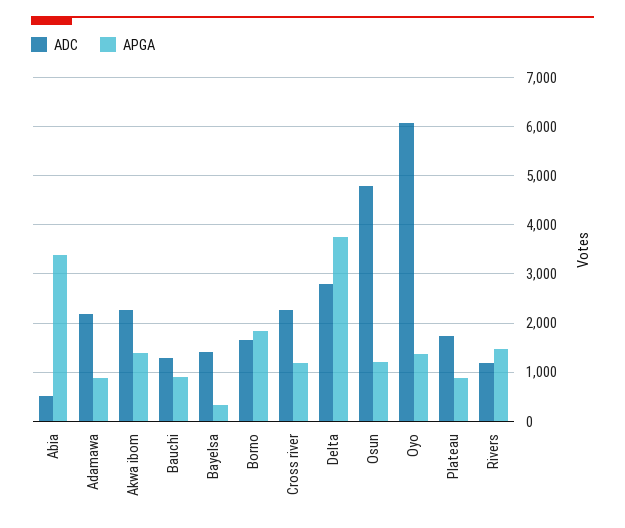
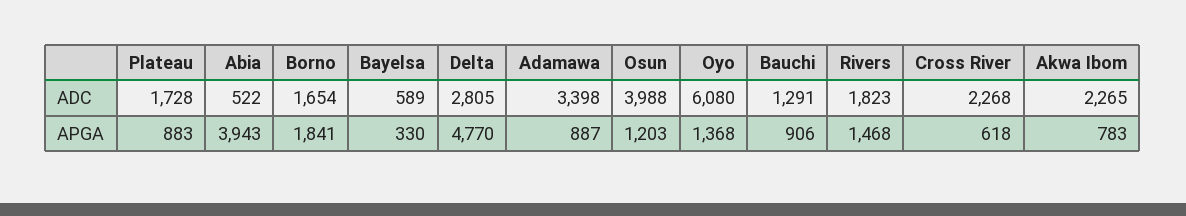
APGA, Abia: 3400 -> 3943
ADC, Adamawa: 2200 -> 3398
APGA, Akwa ibom: 1400 -> 783
ADC, Bayelsa: 1400 -> 589
APGA, Cross river: 1200 -> 618
APGA, Delta: 3800 -> 4770
ADC, Osun: 4800 -> 3988
ADC, Rivers: 1200 -> 1823

